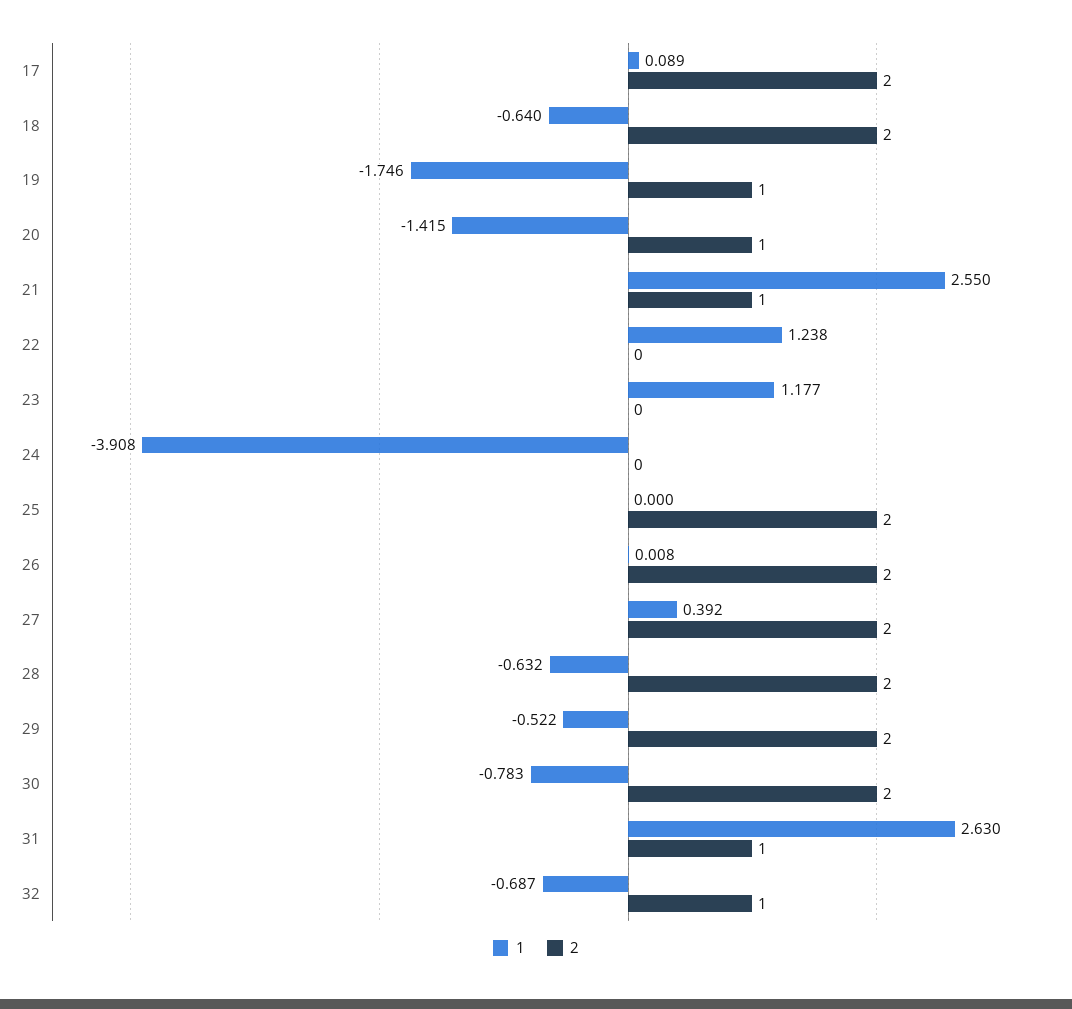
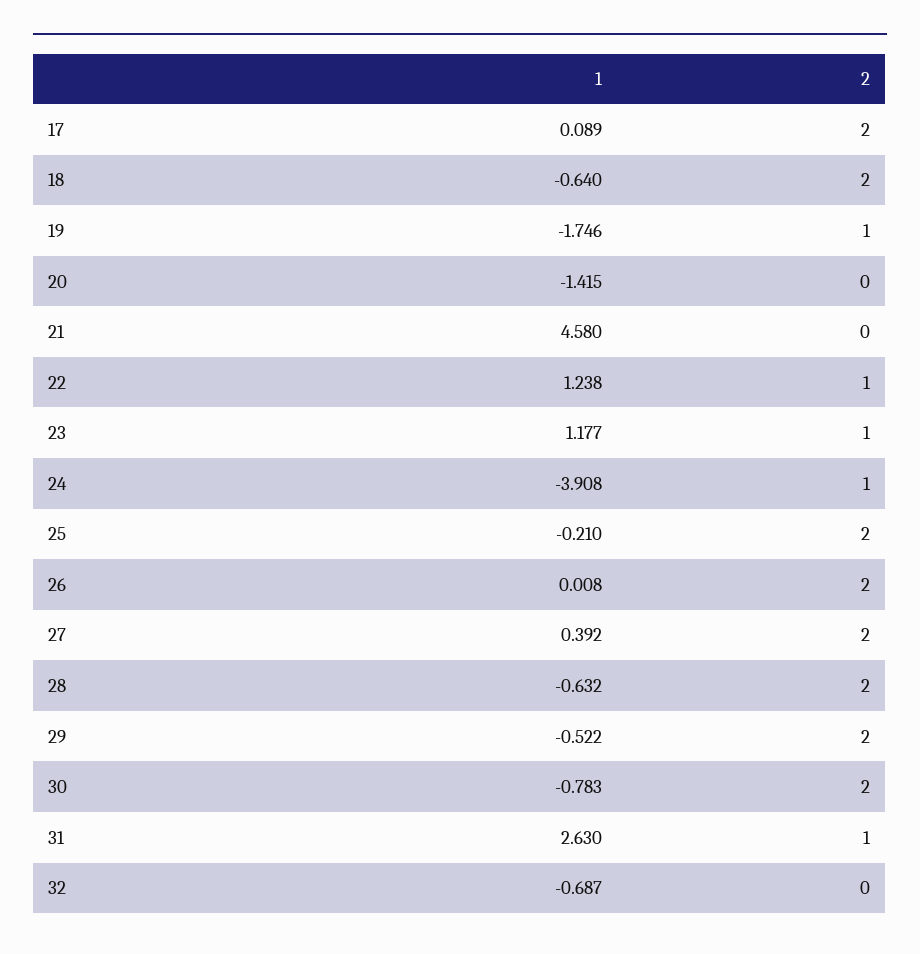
2, 20: 1 -> 0
1, 21: 2.55 -> 4.58
2, 21: 1 -> 0
2, 22: 0 -> 1
2, 23: 0 -> 1
2, 24: 0 -> 1
1, 25: 0 -> -0.21
2, 32: 1 -> 0

